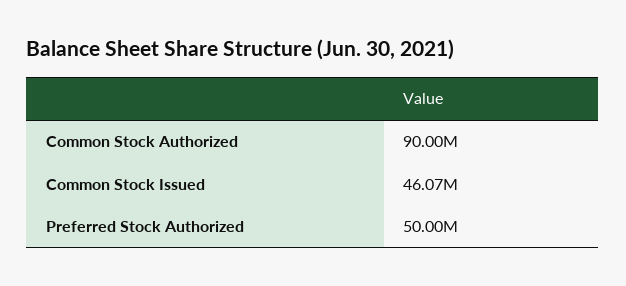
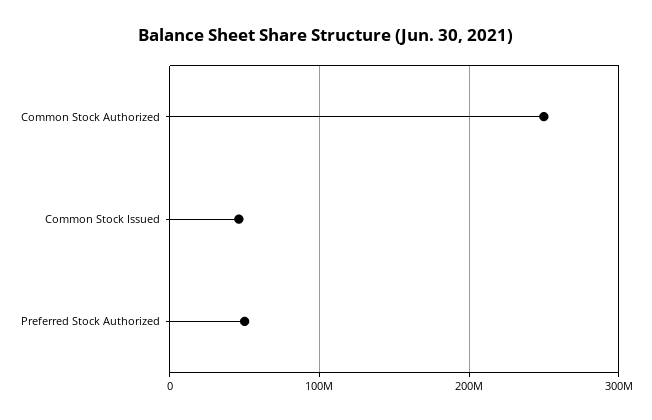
Common Stock Authorized: 90000000 -> 250000000

